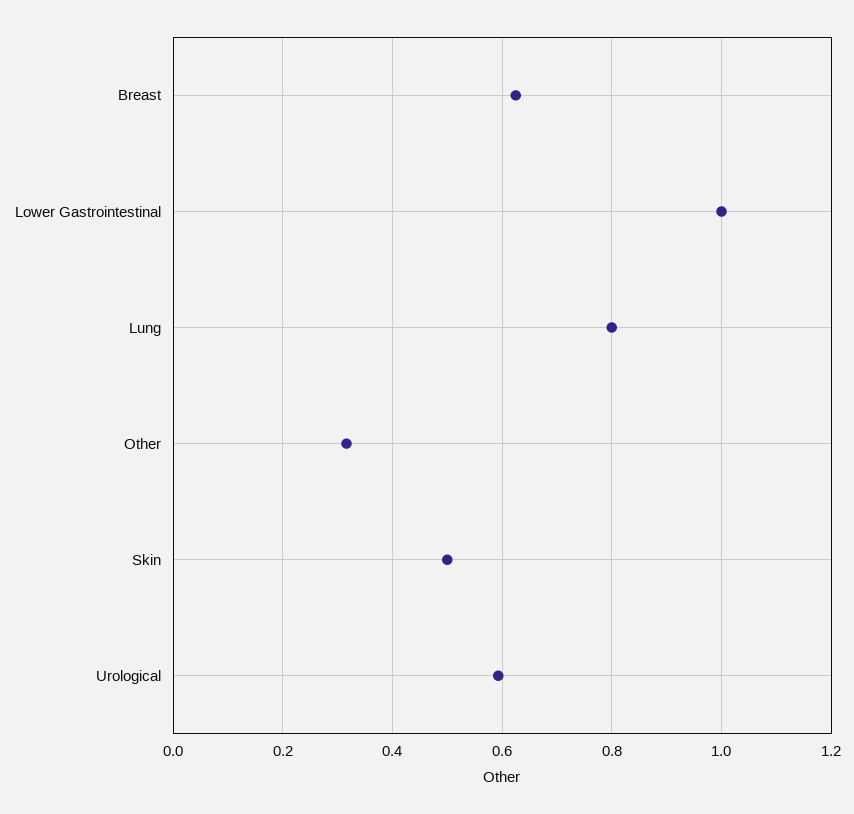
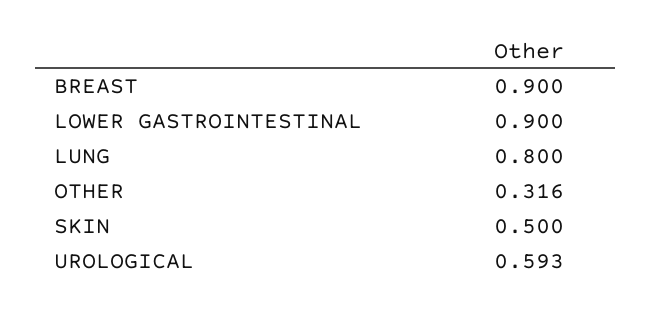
Breast: 0.62 -> 0.9
Lower Gastrointestinal: 1 -> 0.9

